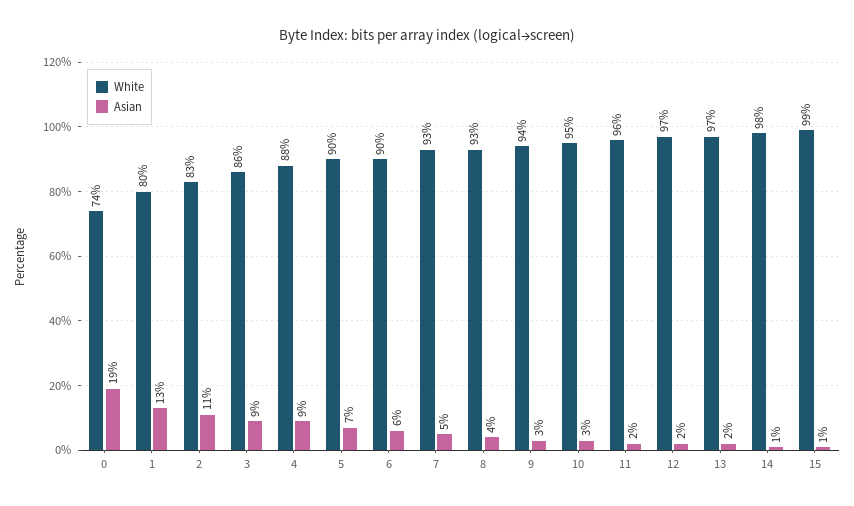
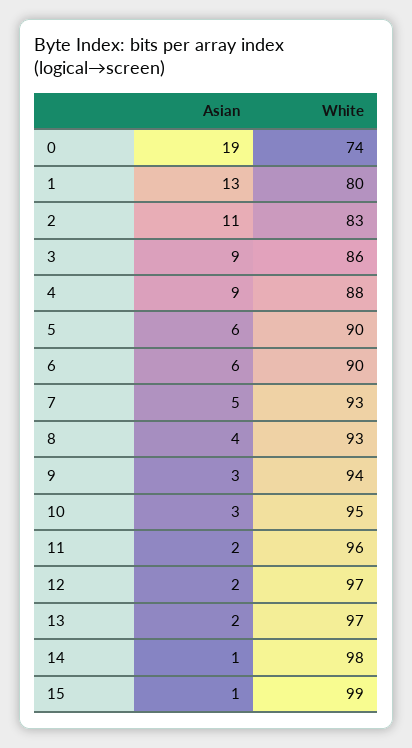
Asian, 5: 7 -> 6

